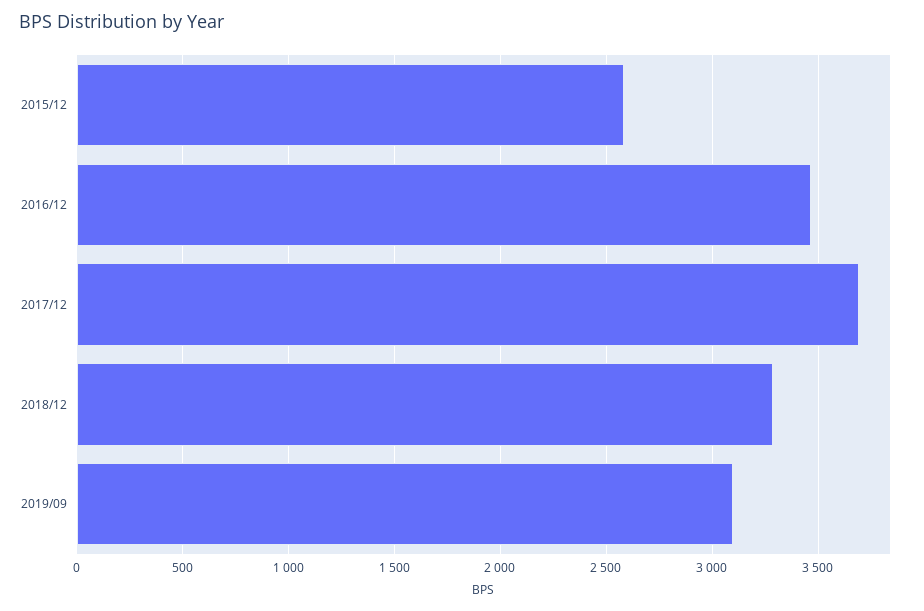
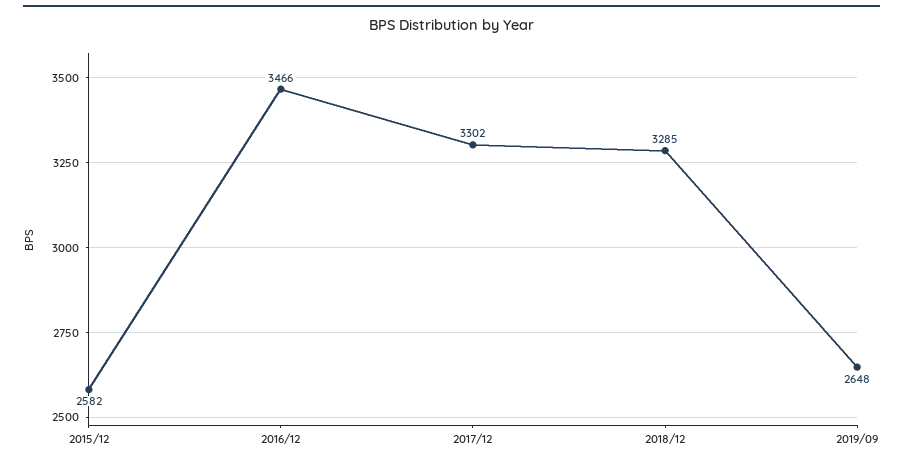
2017/12: 3700 -> 3302
2019/09: 3100 -> 2648

